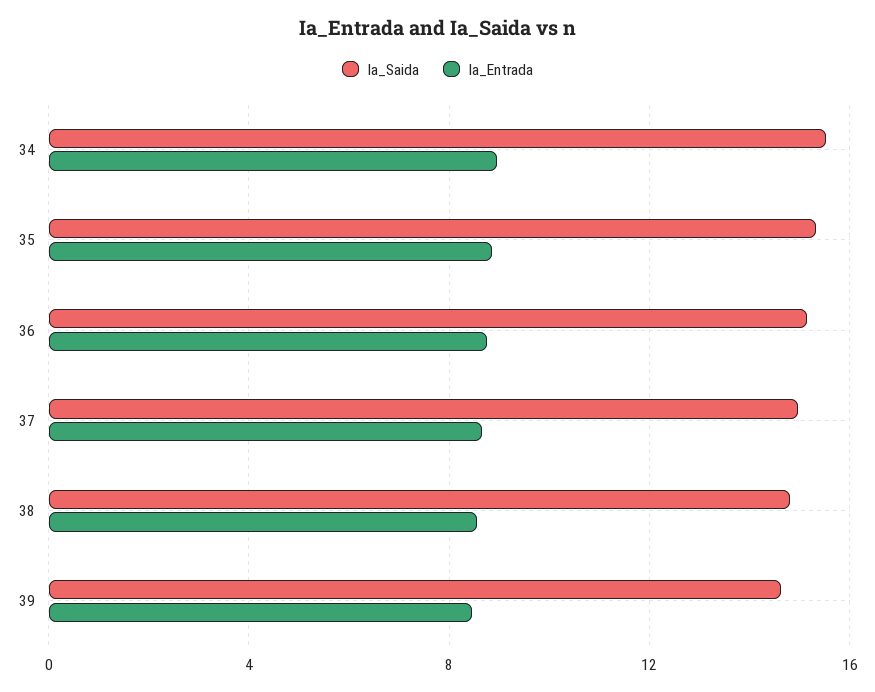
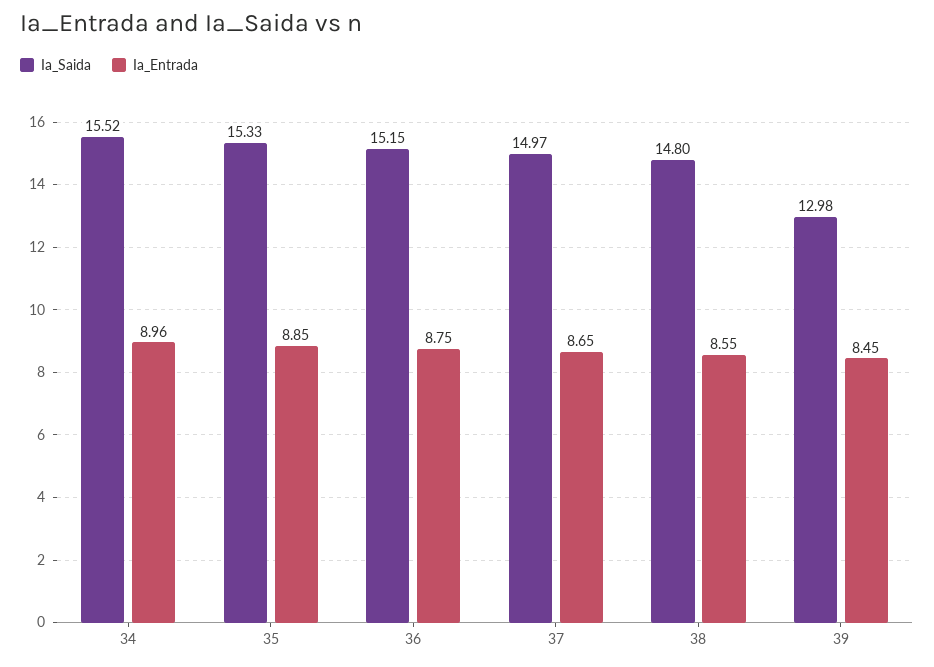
Ia_Saida, 39: 14.5 -> 12.98

